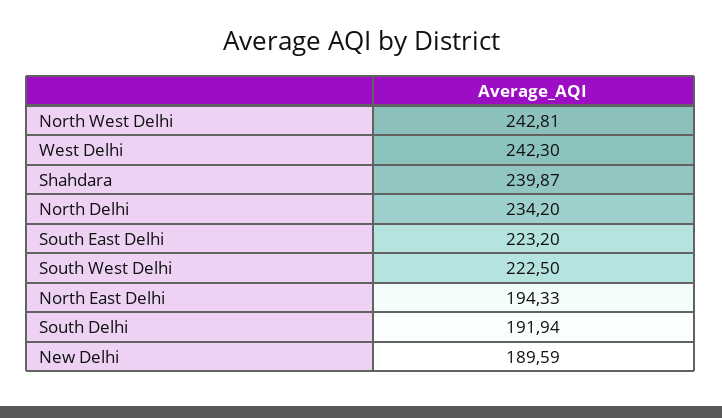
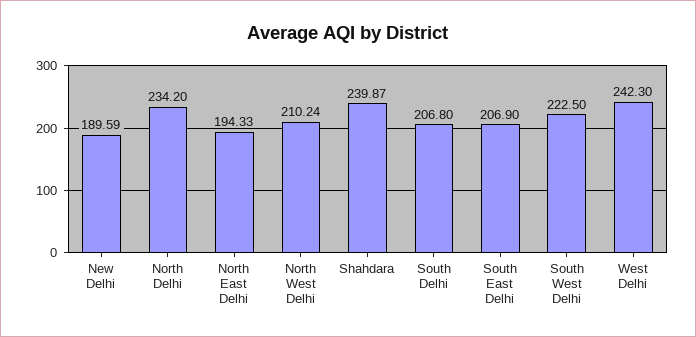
North West Delhi: 242.81 -> 210.24
South East Delhi: 223.2 -> 206.9
South Delhi: 191.94 -> 206.8

